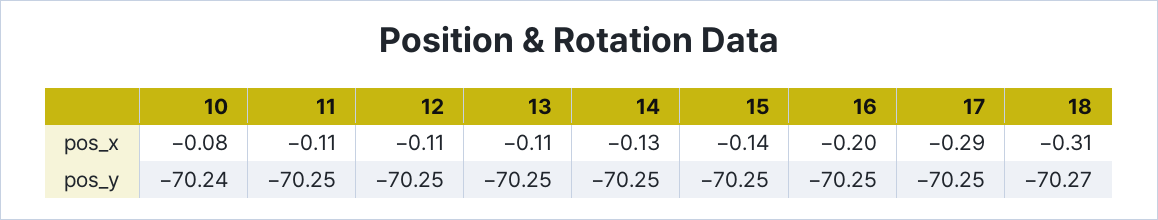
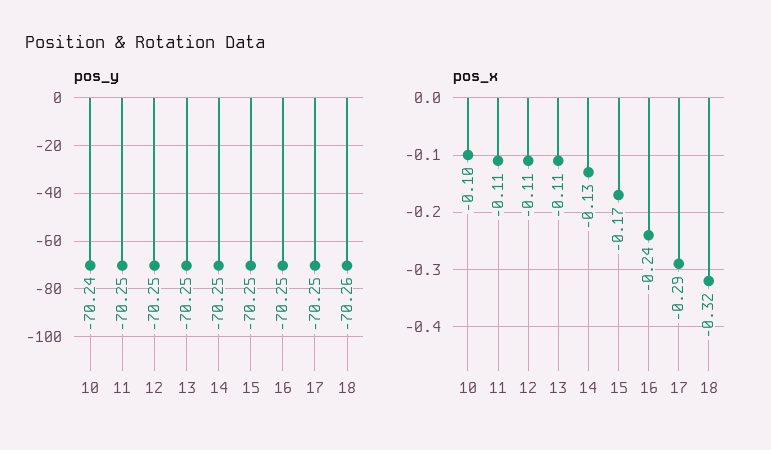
pos_x, 10: -0.08 -> -0.1
pos_x, 15: -0.14 -> -0.17
pos_x, 16: -0.2 -> -0.24
pos_x, 18: -0.31 -> -0.32
pos_y, 18: -70.27 -> -70.26

